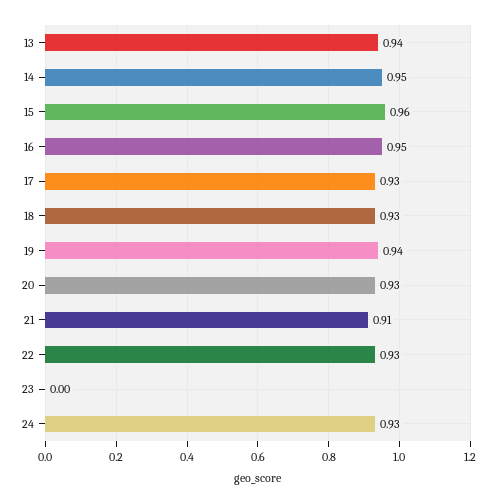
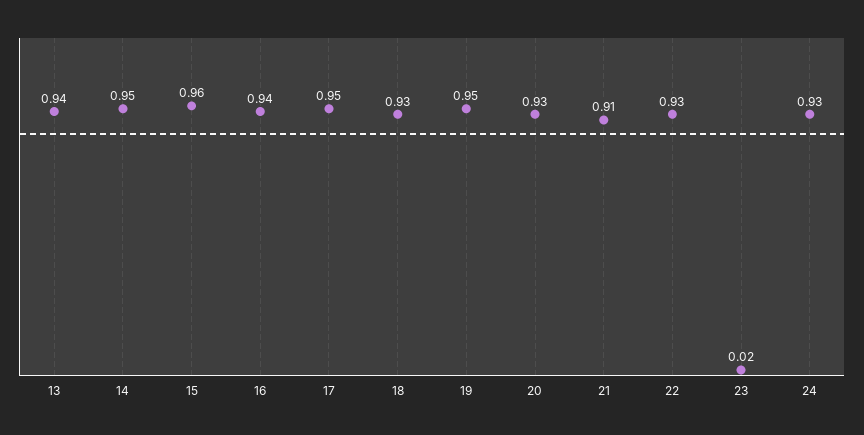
16: 0.95 -> 0.94
17: 0.93 -> 0.95
19: 0.94 -> 0.95
23: 0 -> 0.02

